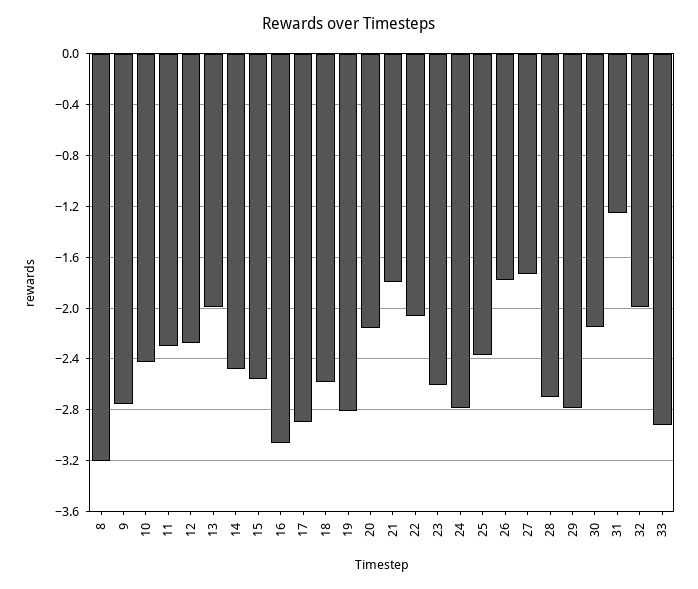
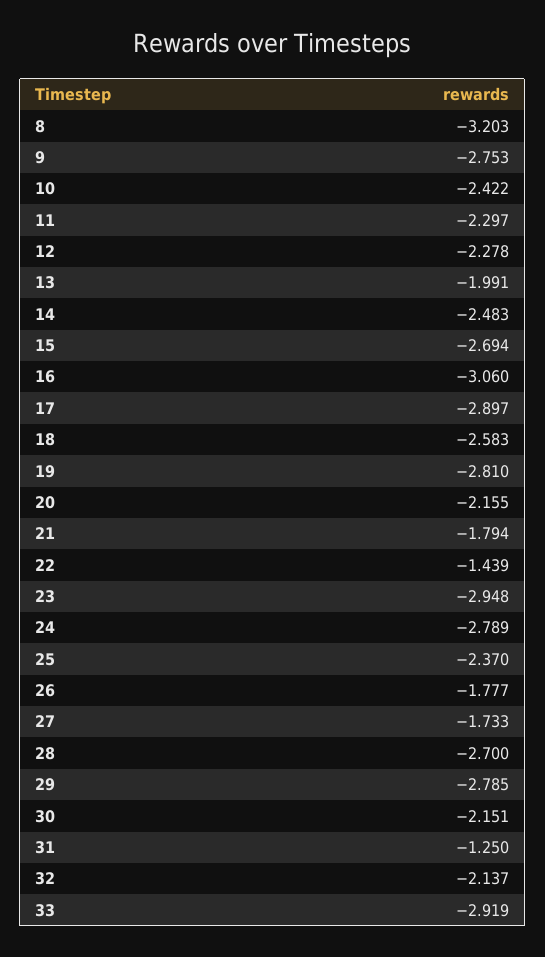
15: -2.55 -> -2.694
22: -2.05 -> -1.439
23: -2.6 -> -2.948
32: -2 -> -2.137

